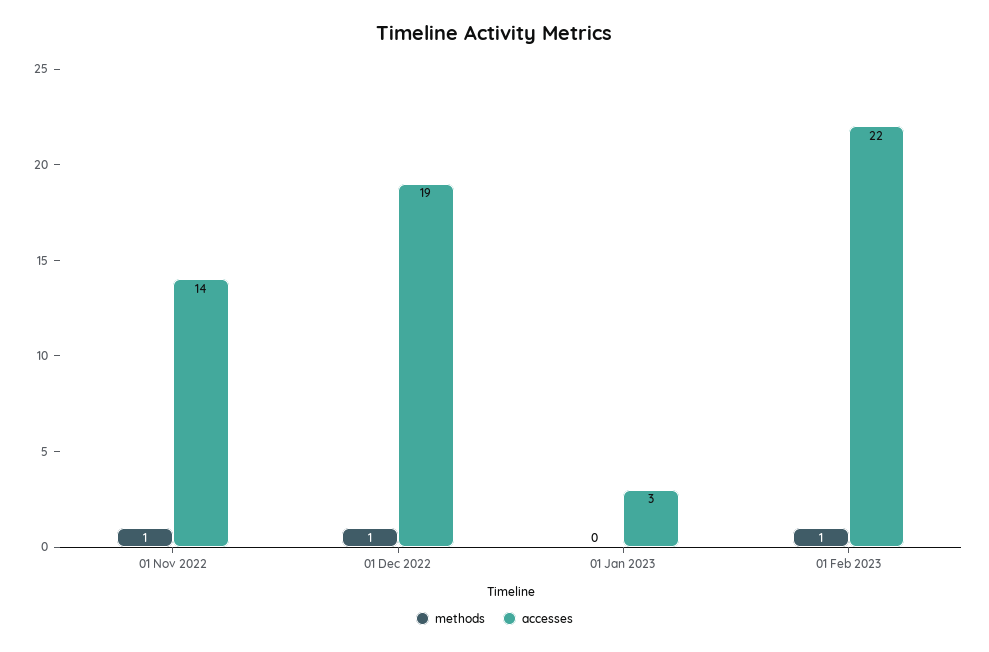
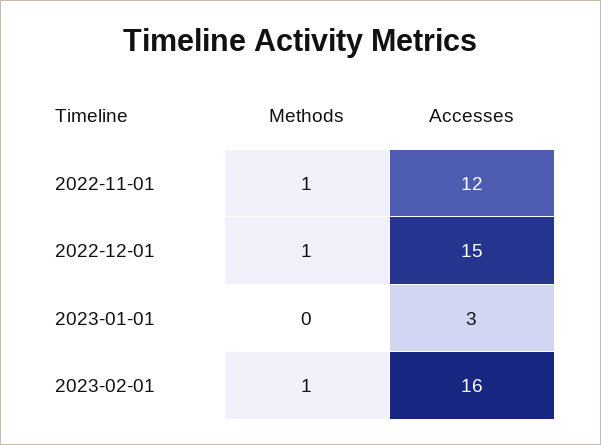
accesses, 01 Nov 2022: 14 -> 12
accesses, 01 Dec 2022: 19 -> 15
accesses, 01 Feb 2023: 22 -> 16

